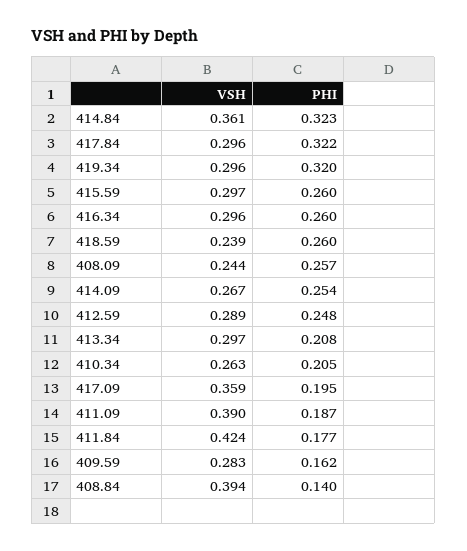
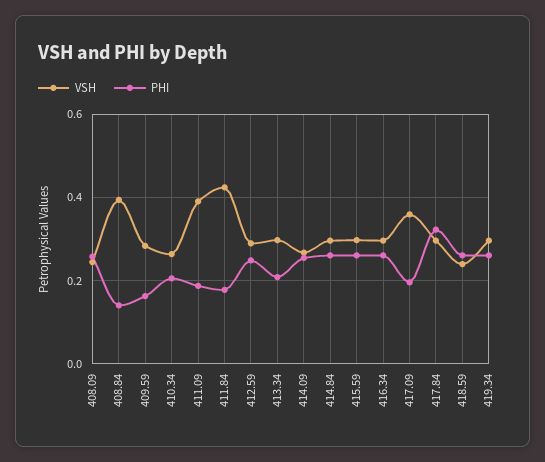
VSH, 414.84: 0.361 -> 0.3
PHI, 414.84: 0.323 -> 0.26
PHI, 419.34: 0.32 -> 0.26

